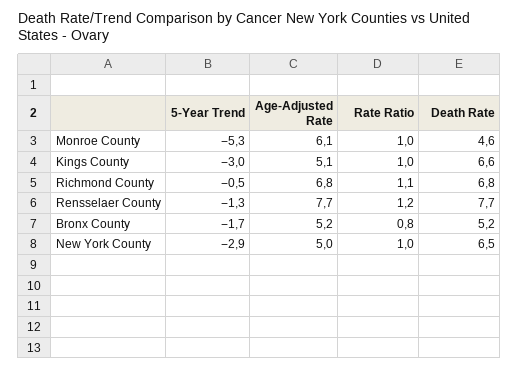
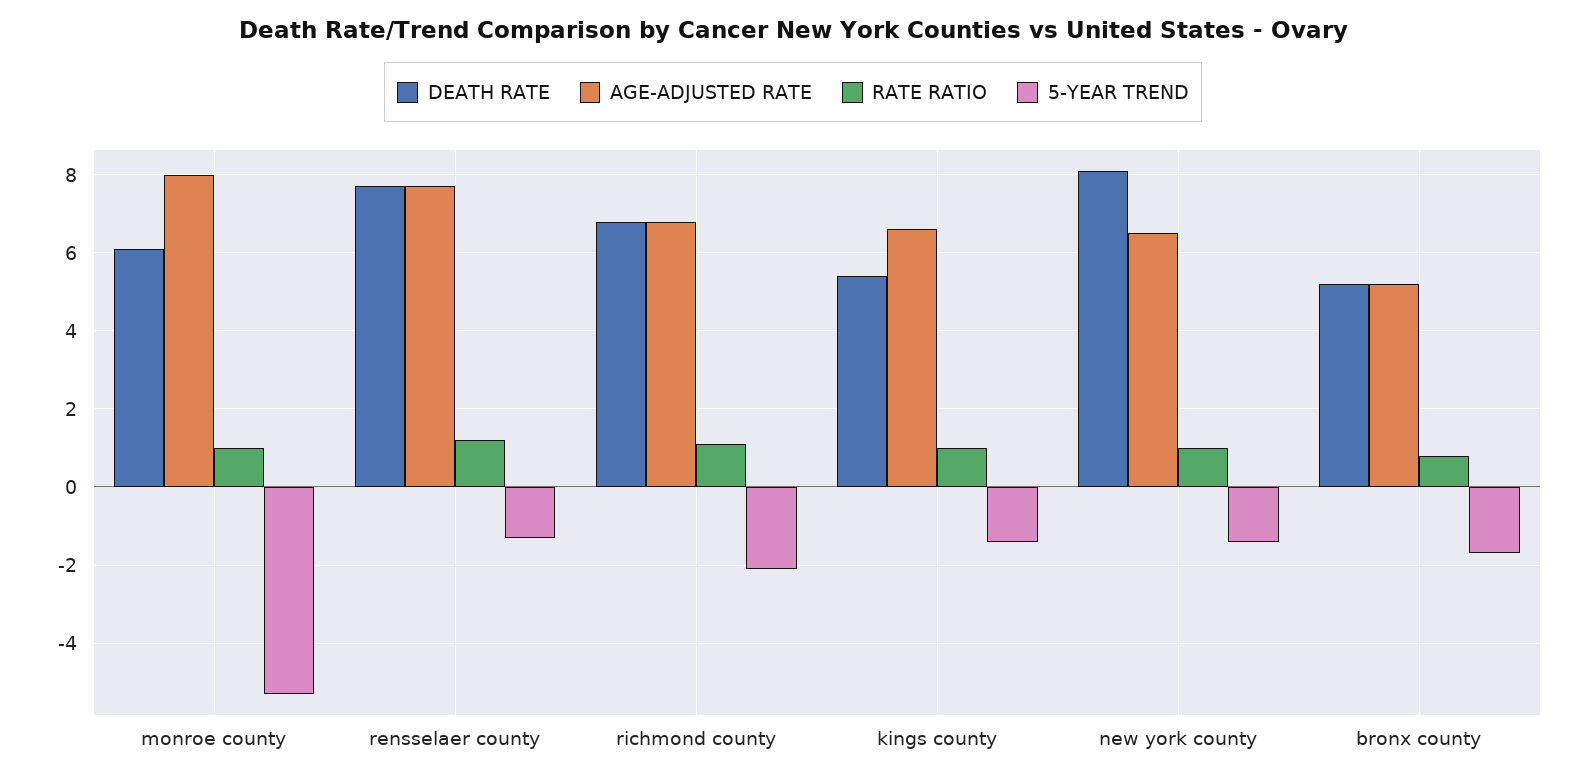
Age-Adjusted Rate, Monroe County: 6.1 -> 8
Death Rate, Monroe County: 4.6 -> 6
5-Year Trend, Kings County: -3 -> -1.5
Age-Adjusted Rate, Kings County: 5.1 -> 6.5
Death Rate, Kings County: 6.6 -> 5.5
5-Year Trend, Richmond County: -0.5 -> -2
5-Year Trend, New York County: -2.9 -> -1.5
Age-Adjusted Rate, New York County: 5 -> 6.5
Death Rate, New York County: 6.5 -> 8

